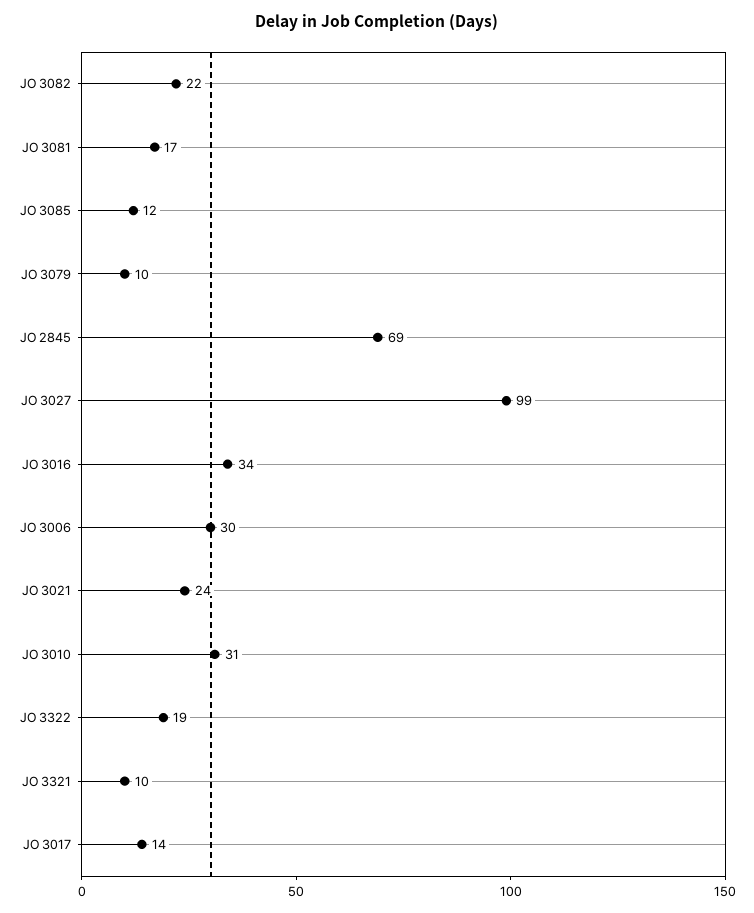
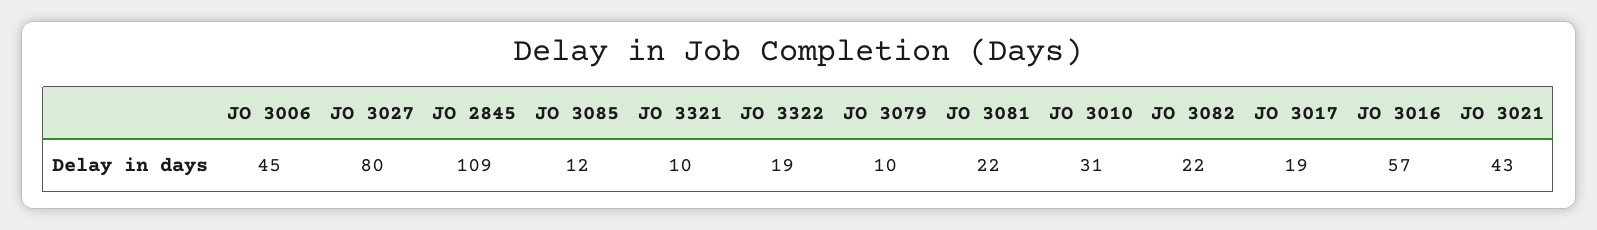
JO 3081: 17 -> 22
JO 2845: 69 -> 109
JO 3027: 99 -> 80
JO 3016: 34 -> 57
JO 3006: 30 -> 45
JO 3021: 24 -> 43
JO 3017: 14 -> 19

